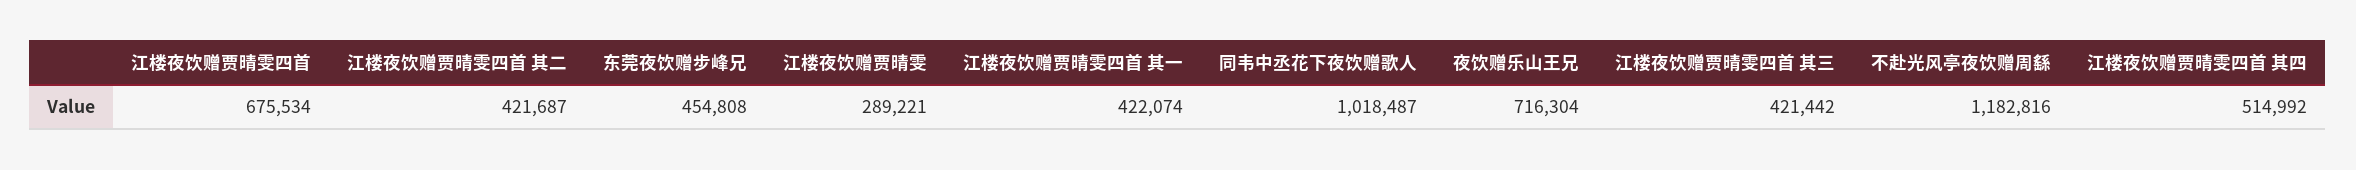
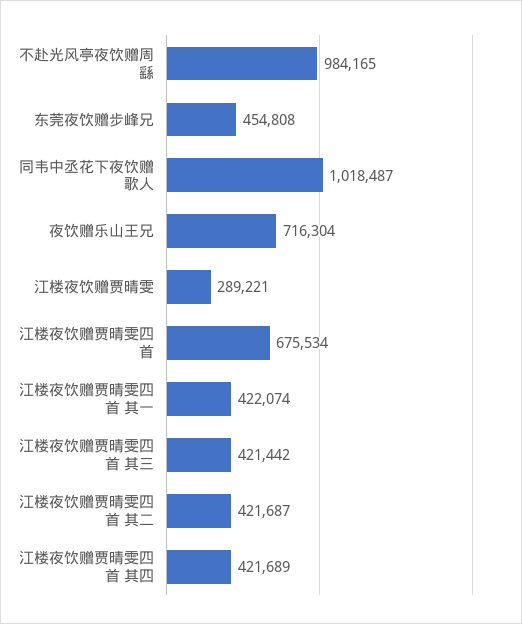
不赴光风亭夜饮赠周繇: 1182816 -> 984165
江楼夜饮赠贾晴雯四首 其四: 514992 -> 421689

